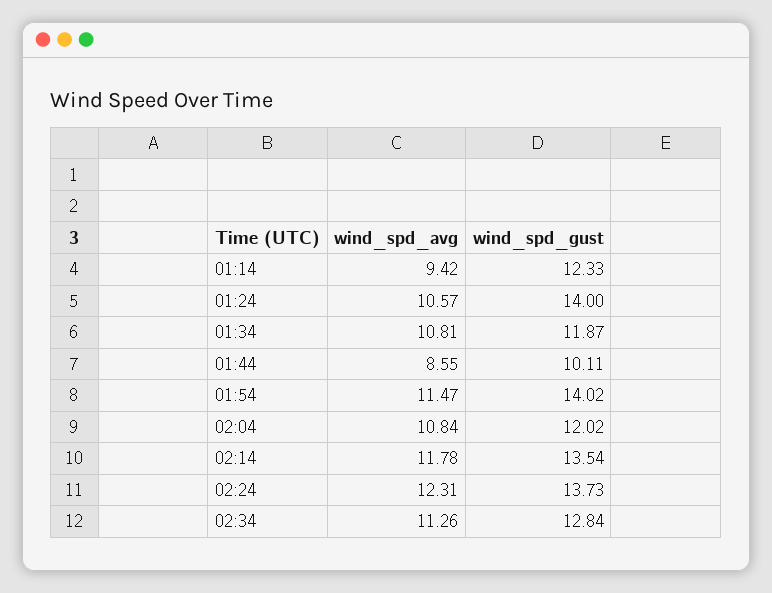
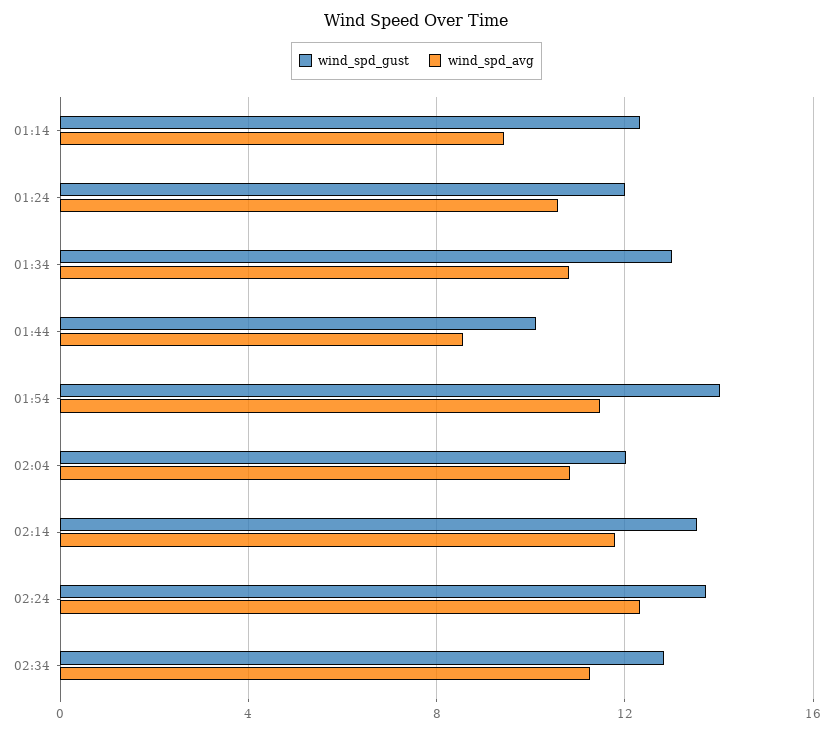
wind_spd_gust, 01:24: 14 -> 12
wind_spd_gust, 01:34: 11.87 -> 13

